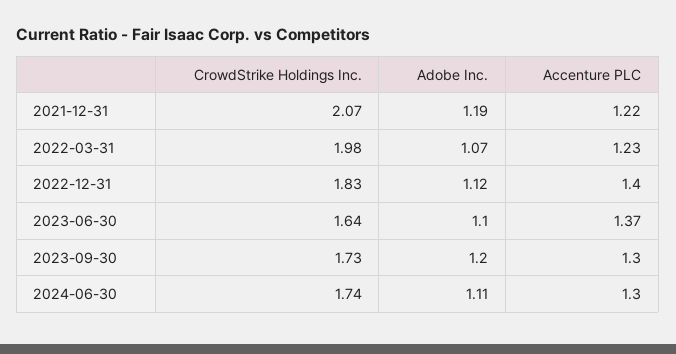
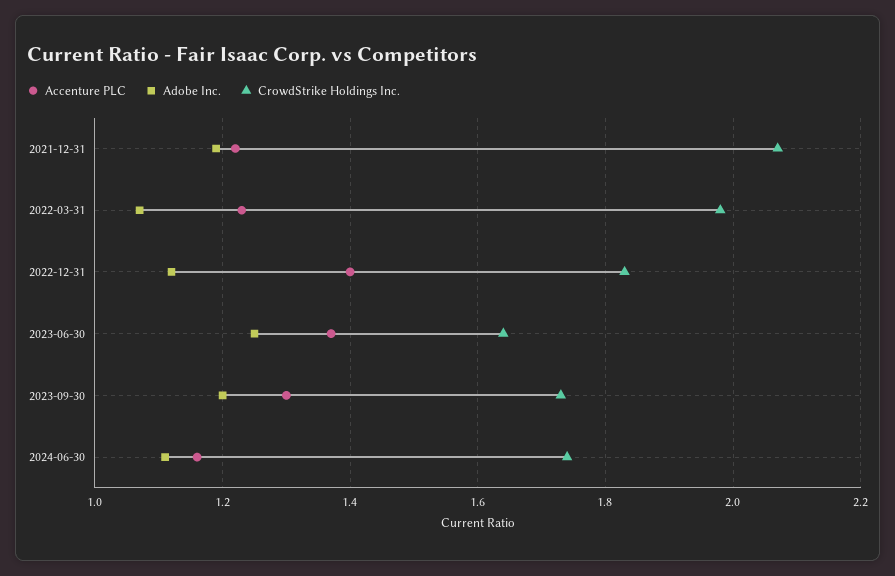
Adobe Inc., 2023-06-30: 1.1 -> 1.25
Accenture PLC, 2024-06-30: 1.3 -> 1.15

